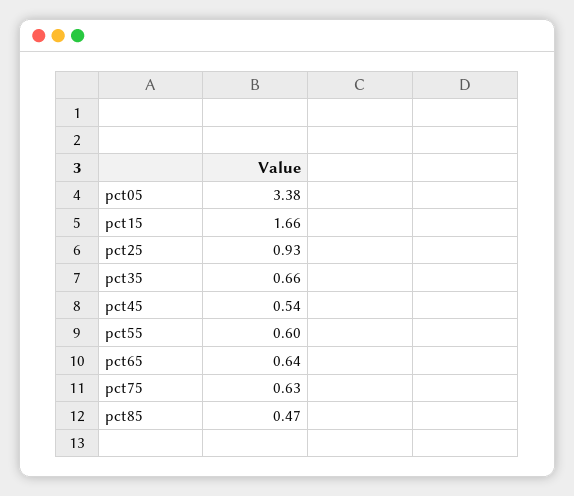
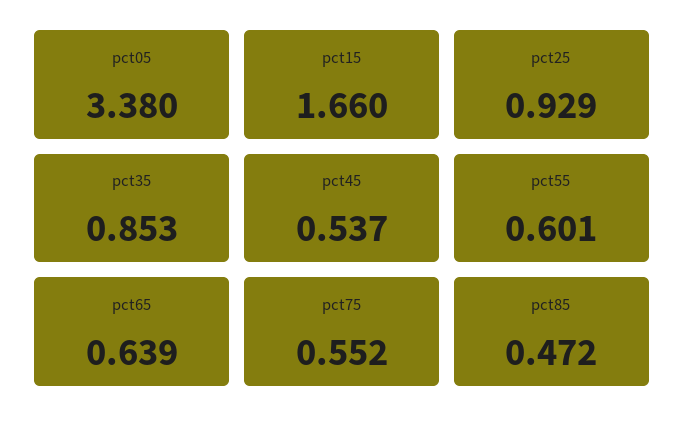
pct35: 0.66 -> 0.853
pct75: 0.63 -> 0.552

